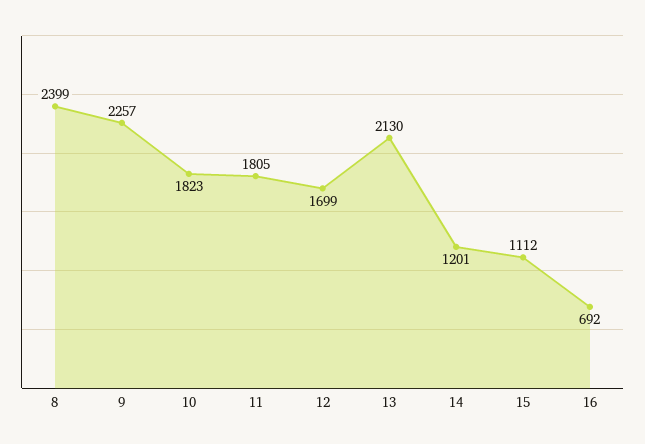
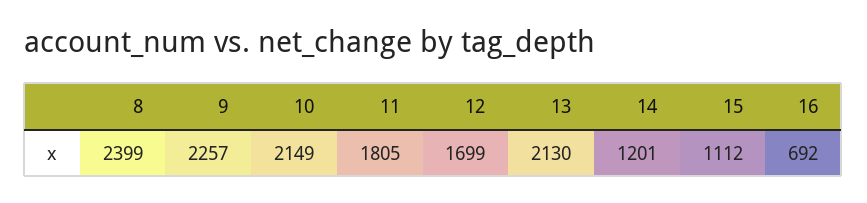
10: 1823 -> 2149

